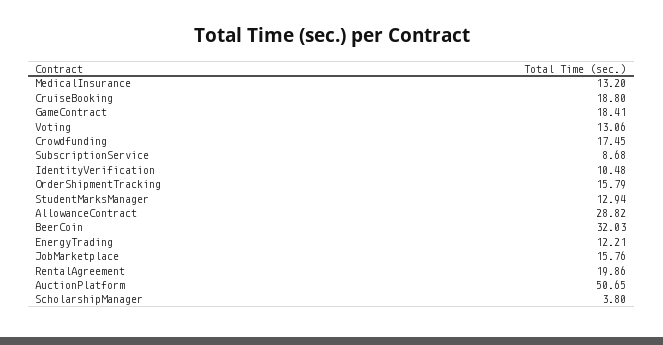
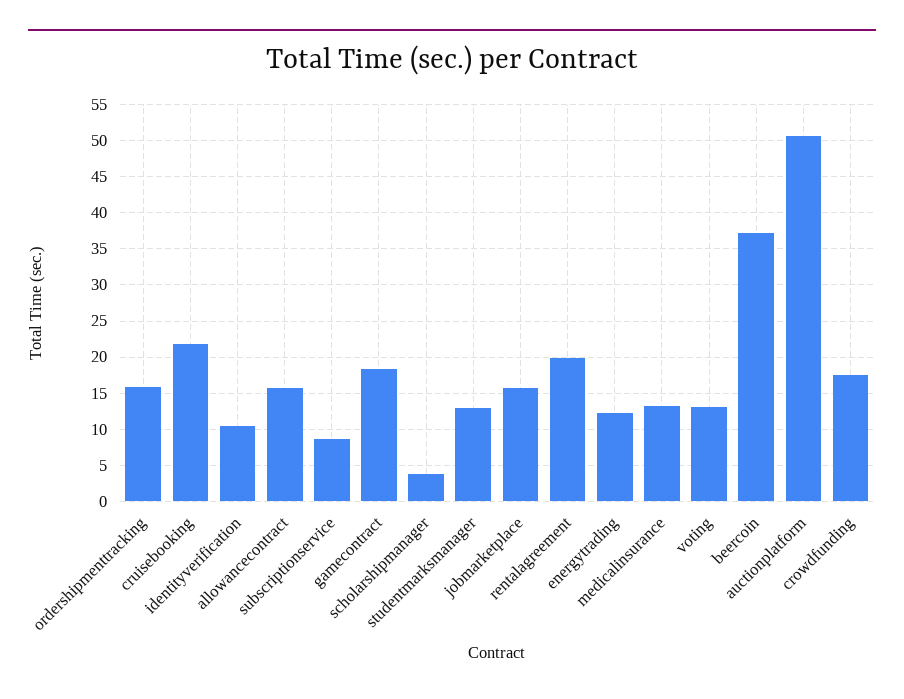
CruiseBooking: 18.8 -> 22
AllowanceContract: 28.82 -> 16
BeerCoin: 32.03 -> 37

